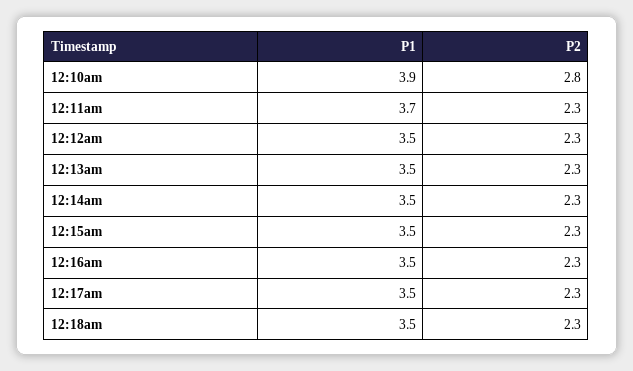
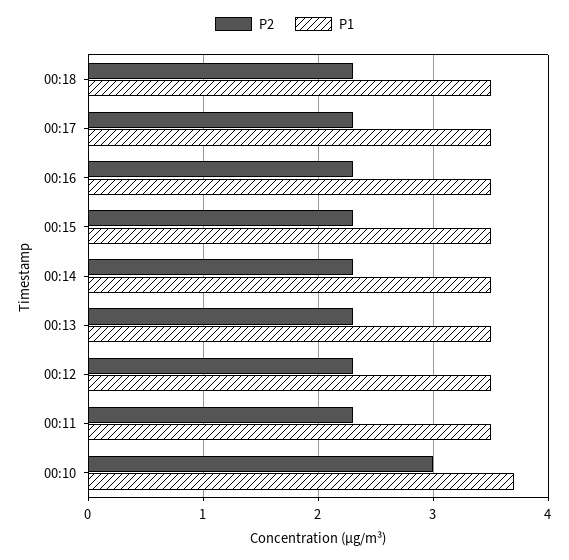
P1, 12:10am: 3.9 -> 3.7
P2, 12:10am: 2.8 -> 3
P1, 12:11am: 3.7 -> 3.5

